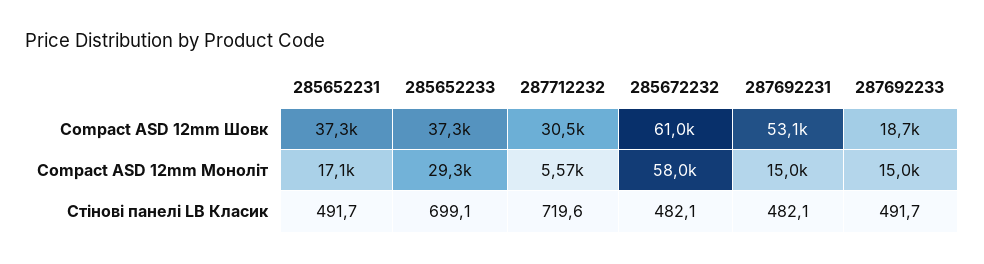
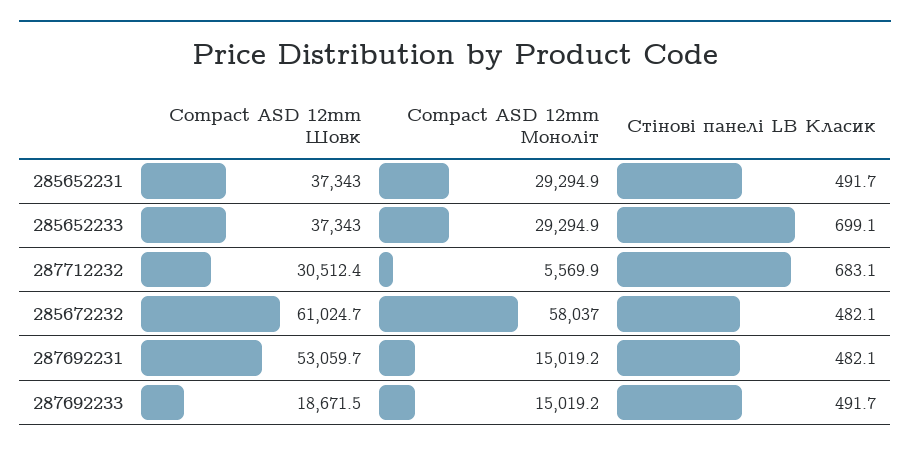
285652231, Compact ASD 12mm Моноліт: 17100 -> 29294.9
287712232, Стінові панелі LB Класик: 719.6 -> 683.1

